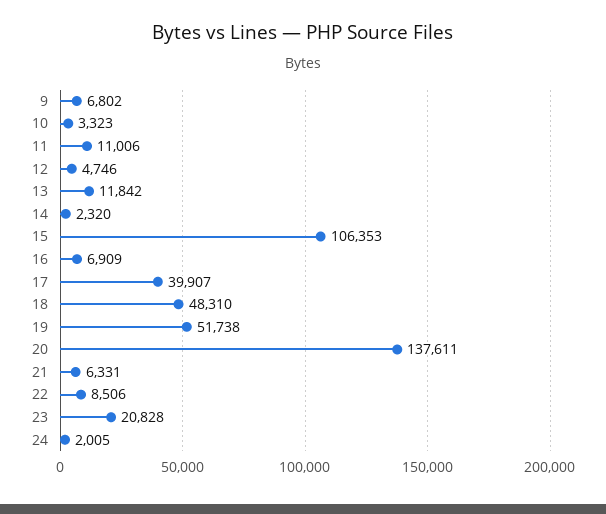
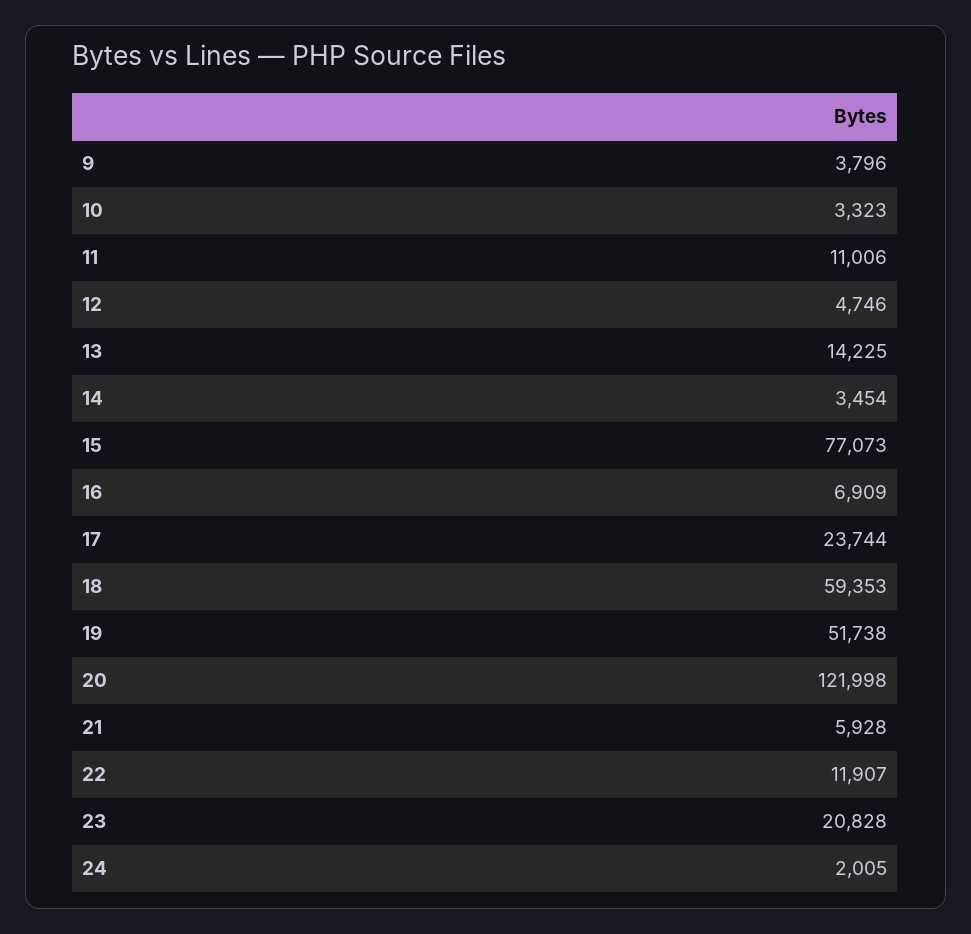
9: 6802 -> 3796
13: 11842 -> 14225
14: 2320 -> 3454
15: 106353 -> 77073
17: 39907 -> 23744
18: 48310 -> 59353
20: 137611 -> 121998
21: 6331 -> 5928
22: 8506 -> 11907

